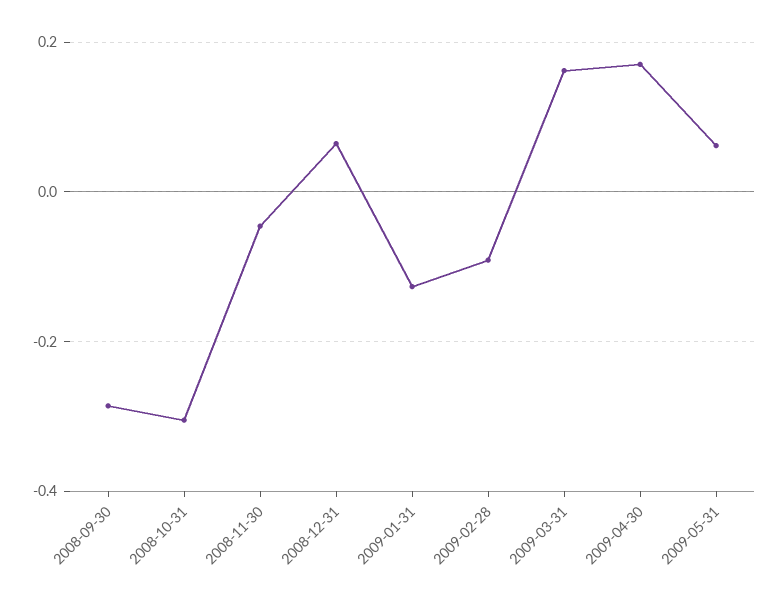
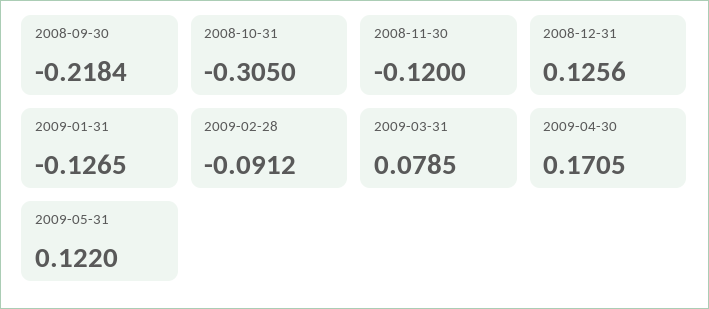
2008-09-30: -0.28 -> -0.2184
2008-11-30: -0.04 -> -0.12
2008-12-31: 0.06 -> 0.1256
2009-03-31: 0.16 -> 0.0785
2009-05-31: 0.06 -> 0.122

